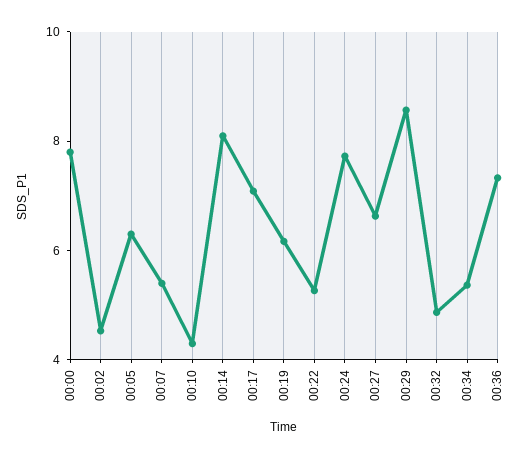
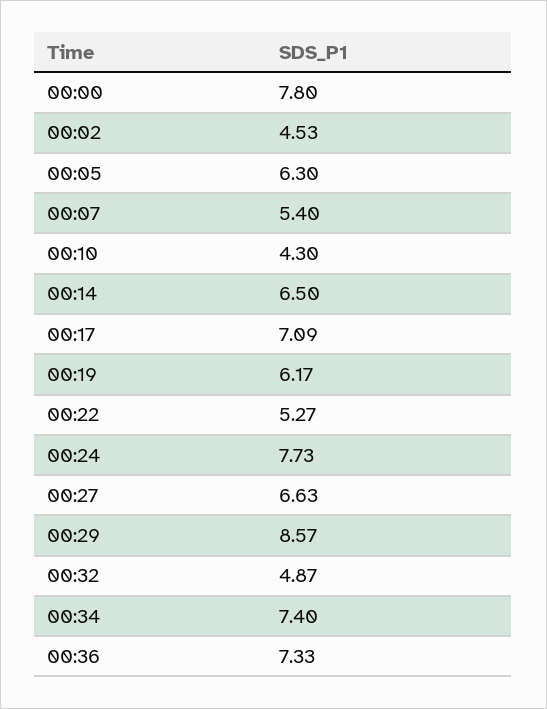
00:14: 8 -> 6.5
00:34: 5.5 -> 7.4

